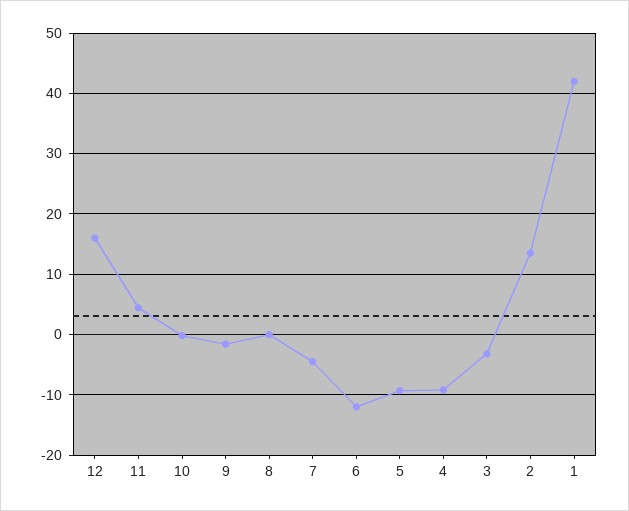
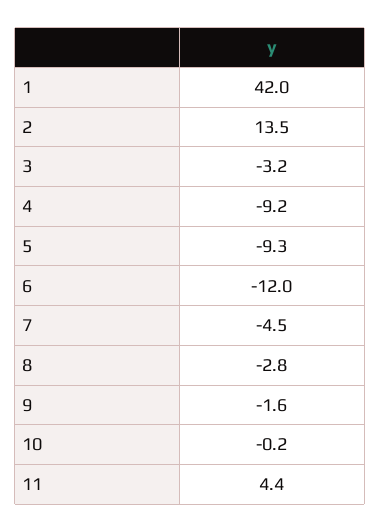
12: 16 -> none
8: 0 -> -2.8

